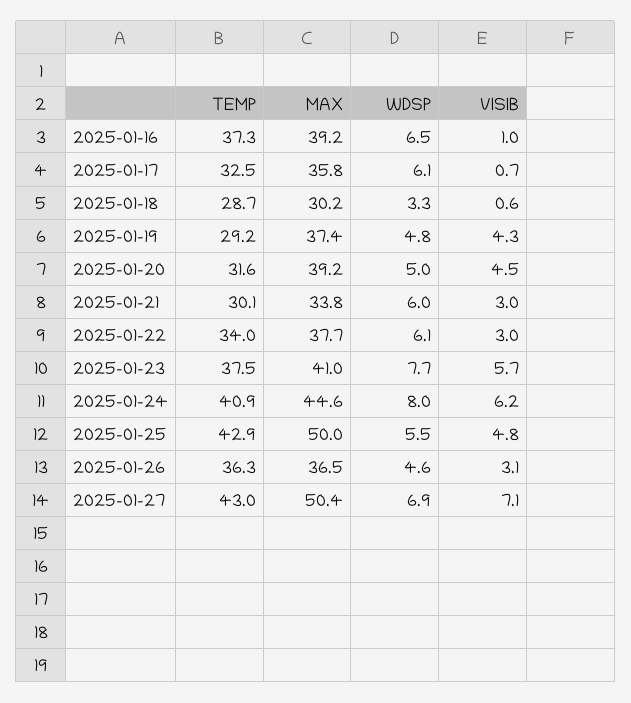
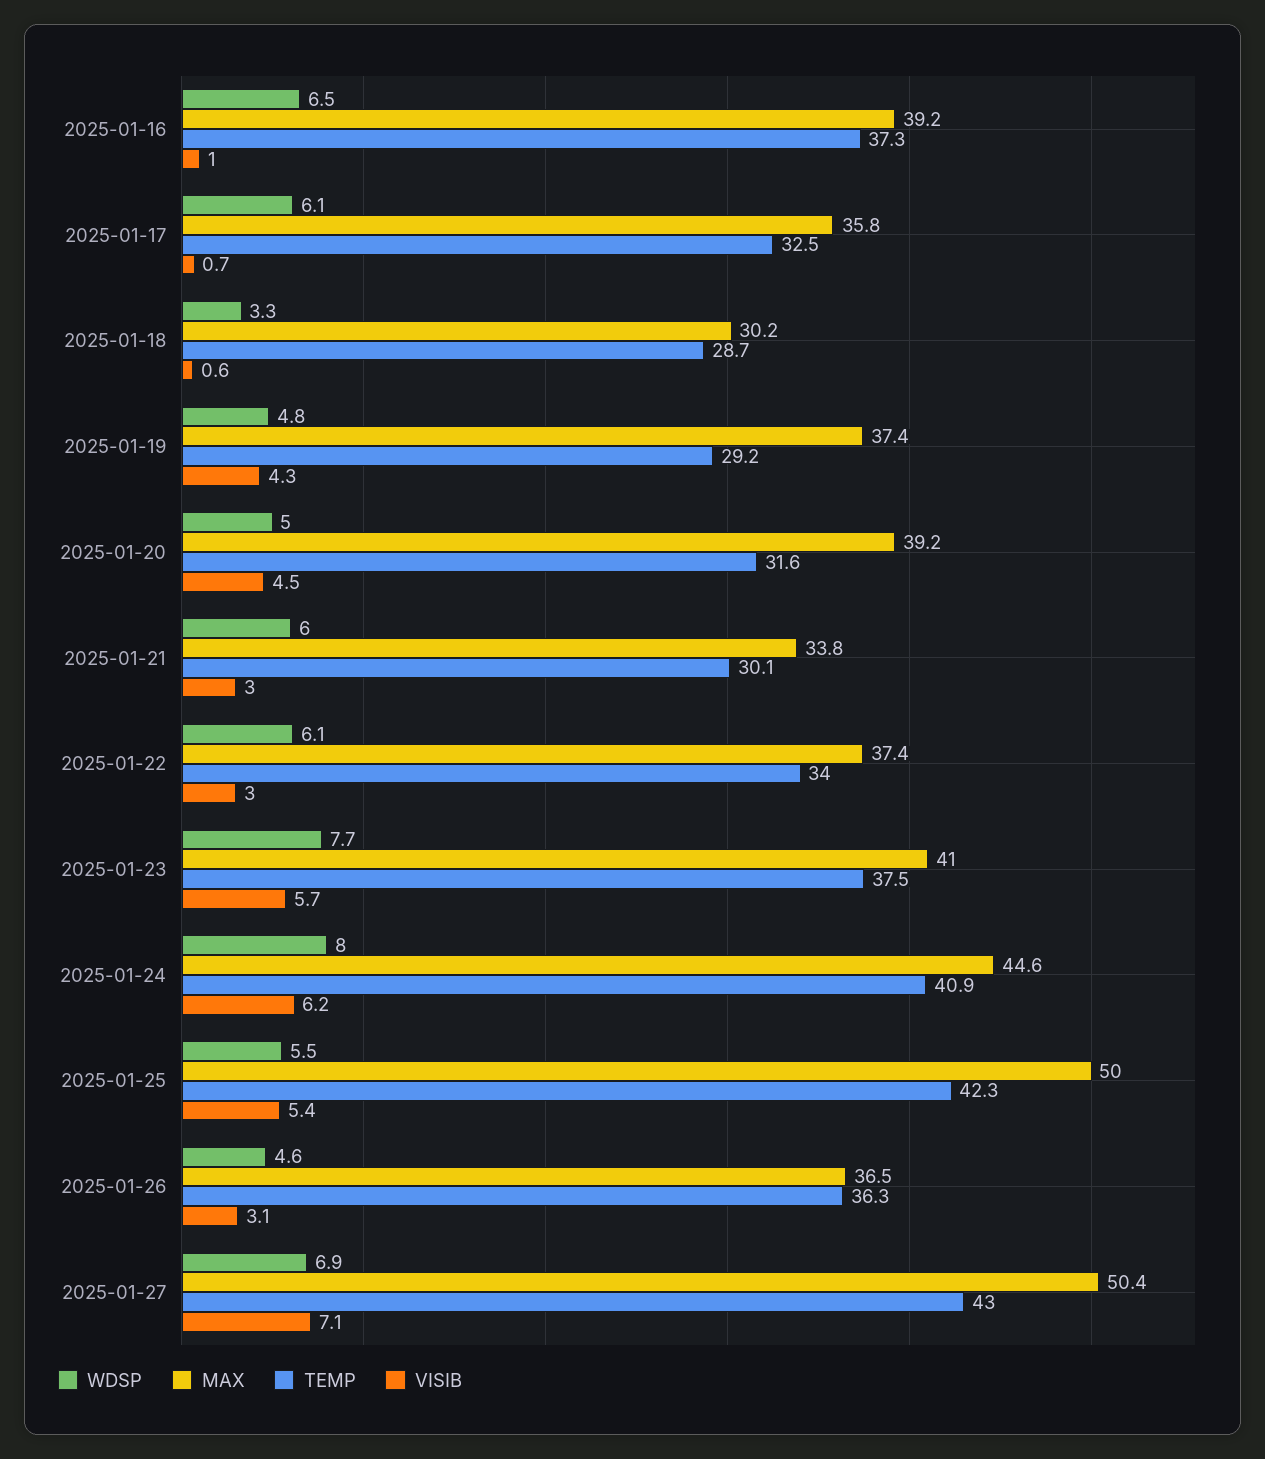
MAX, 2025-01-22: 37.7 -> 37.4
TEMP, 2025-01-25: 42.9 -> 42.3
VISIB, 2025-01-25: 4.8 -> 5.4

